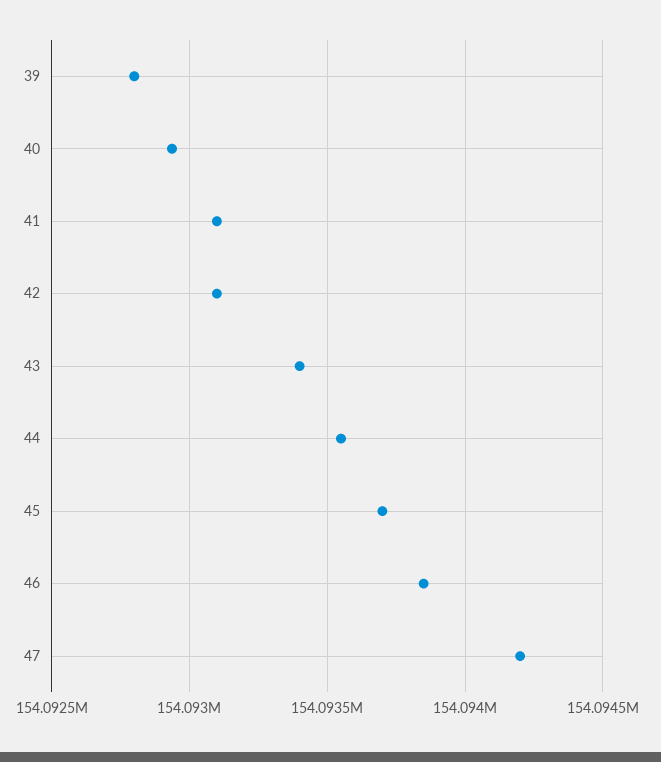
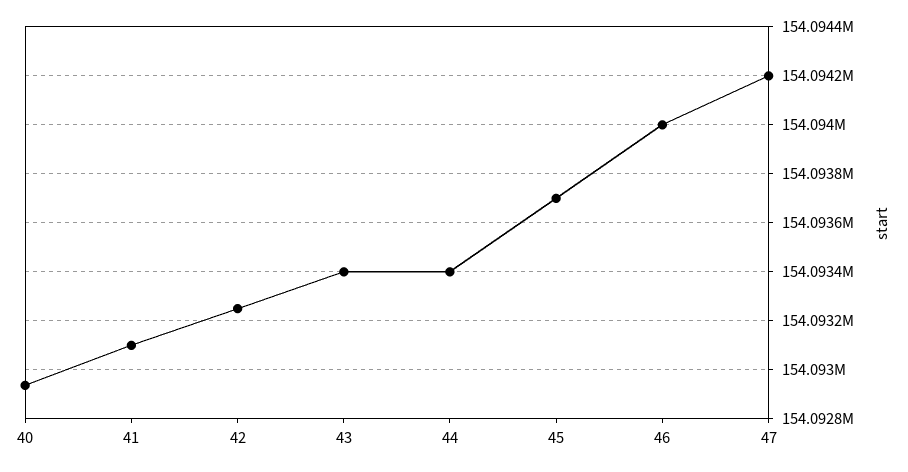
39: 154092800 -> none
42: 154093100 -> 154093250
44: 154093550 -> 154093400
46: 154093850 -> 154094000

